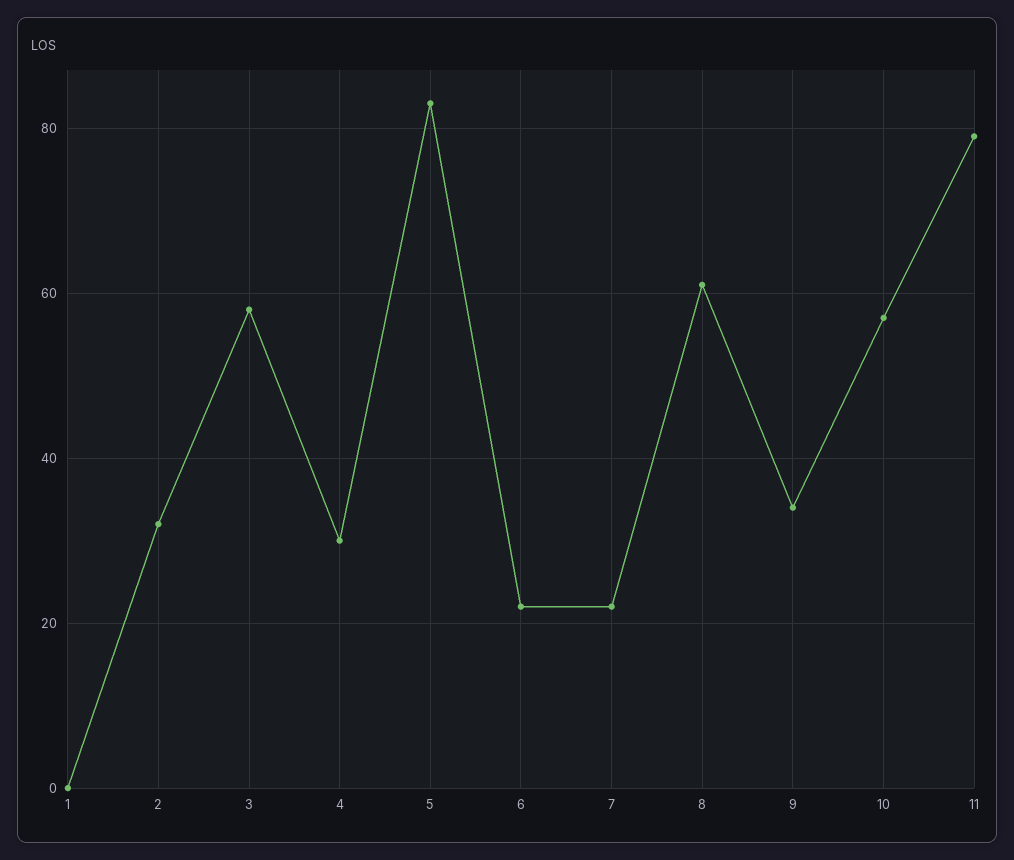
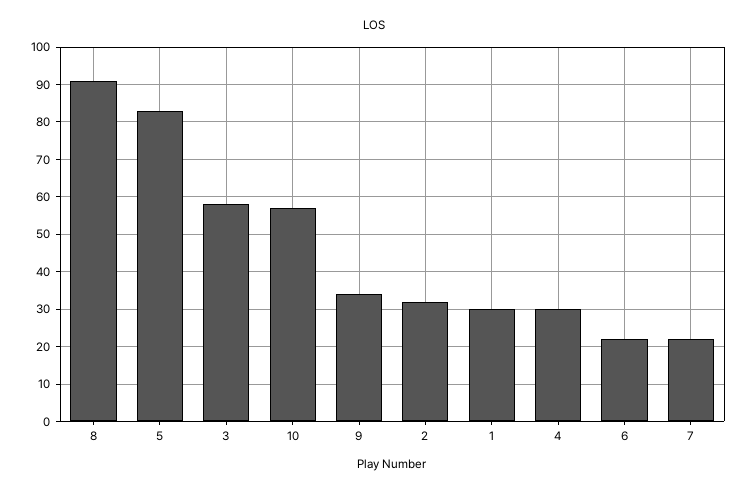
1: 0 -> 30
8: 60 -> 90
11: 80 -> none

